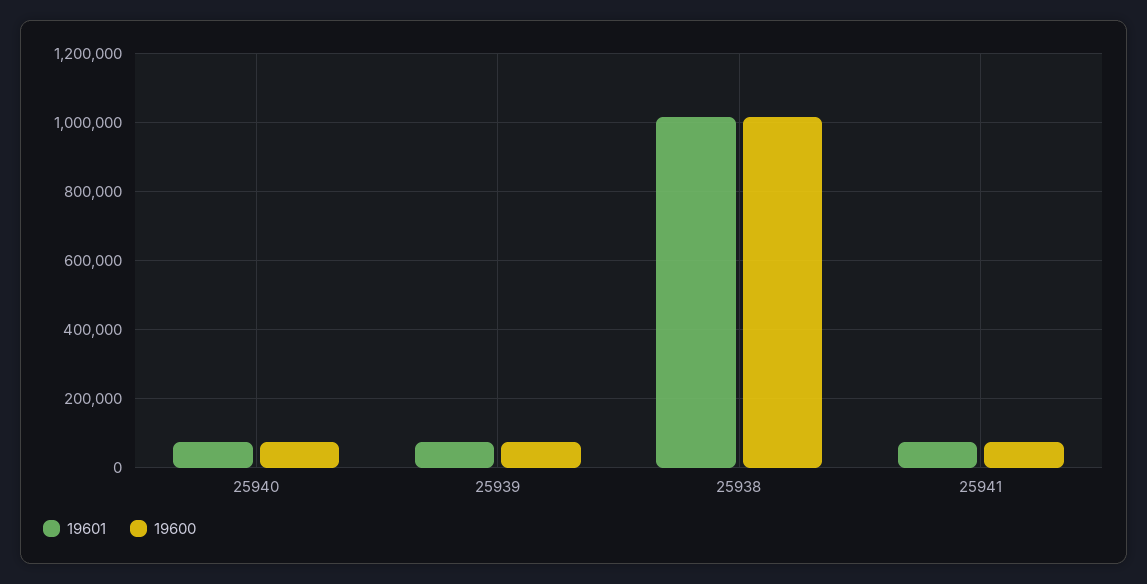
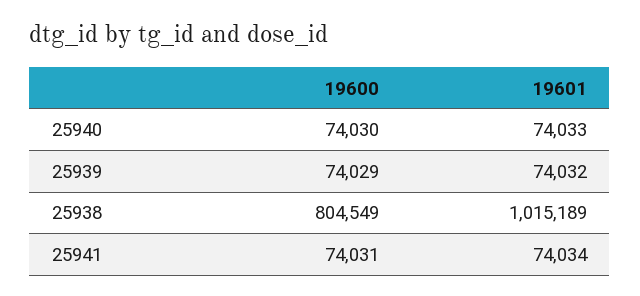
19600, 25938: 1020000 -> 804549

